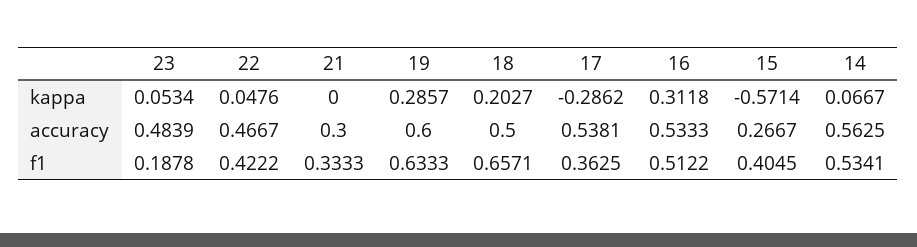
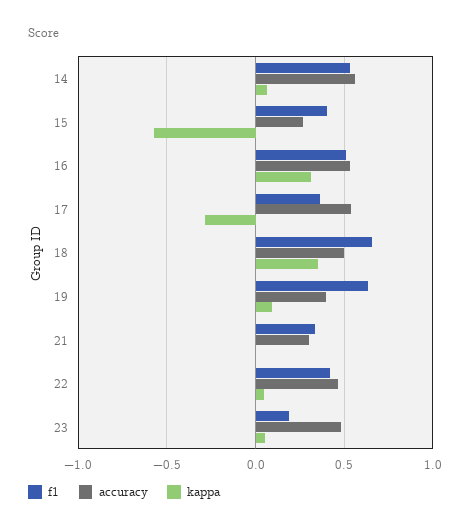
kappa, 19: 0.2857 -> 0.1
kappa, 18: 0.2027 -> 0.35
accuracy, 19: 0.6 -> 0.4

